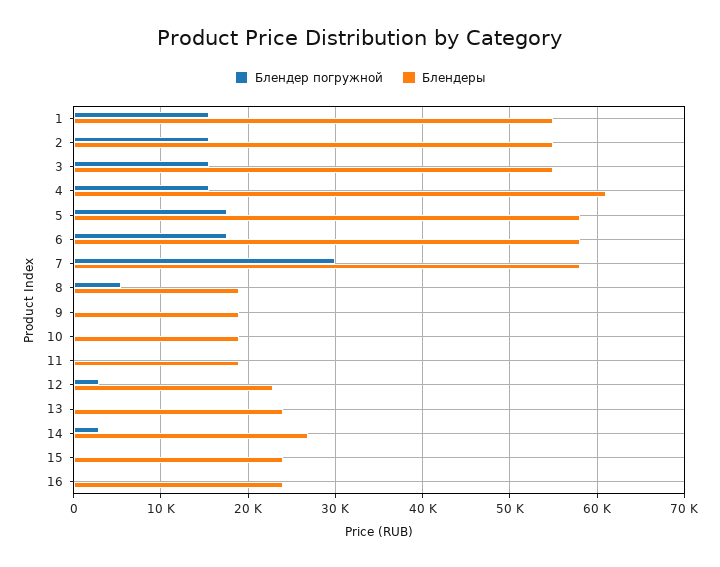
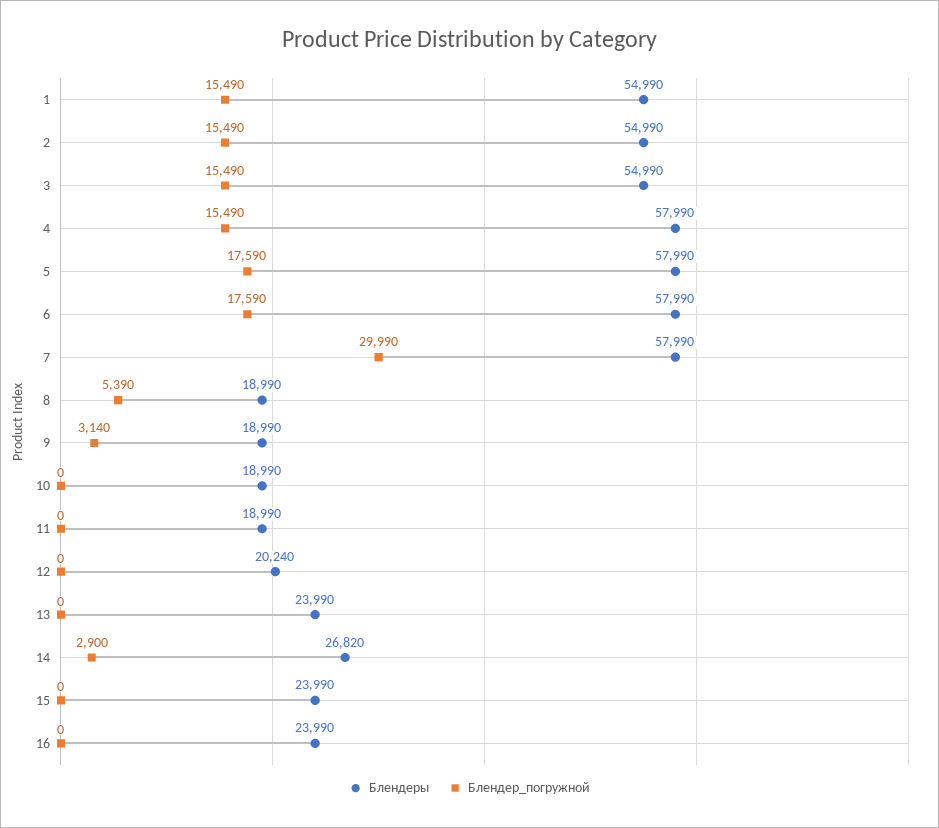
Блендеры, 4: 61000 -> 57990
Блендер погружной, 9: 0 -> 3140
Блендер погружной, 12: 3000 -> 0
Блендеры, 12: 23000 -> 20240

